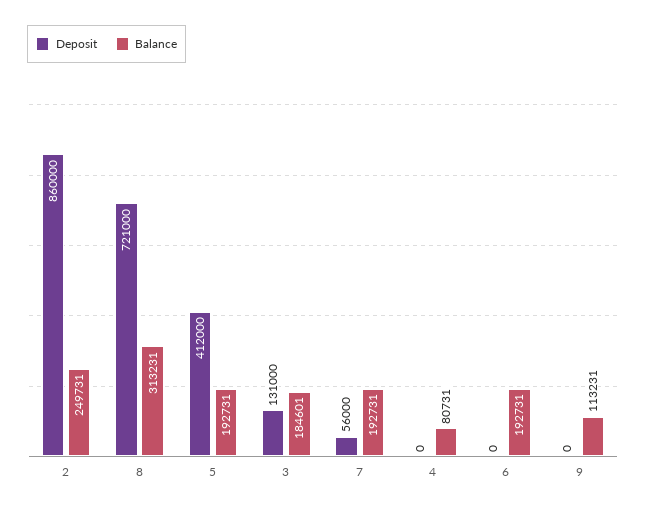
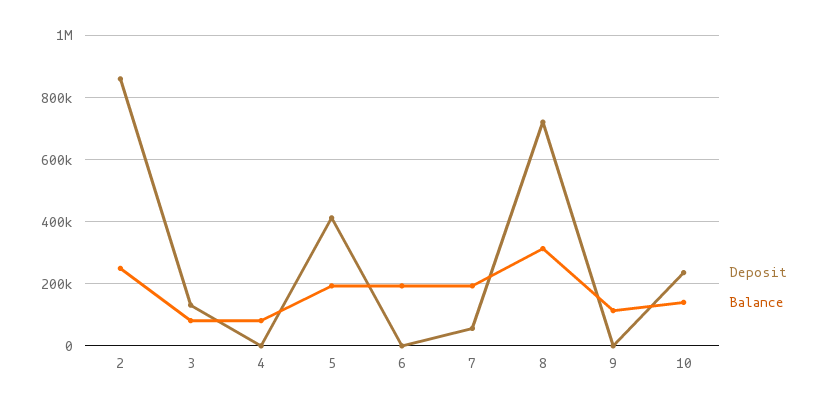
Balance, 3: 184601 -> 80000
Deposit, 10: none -> 240000
Balance, 10: none -> 140000

